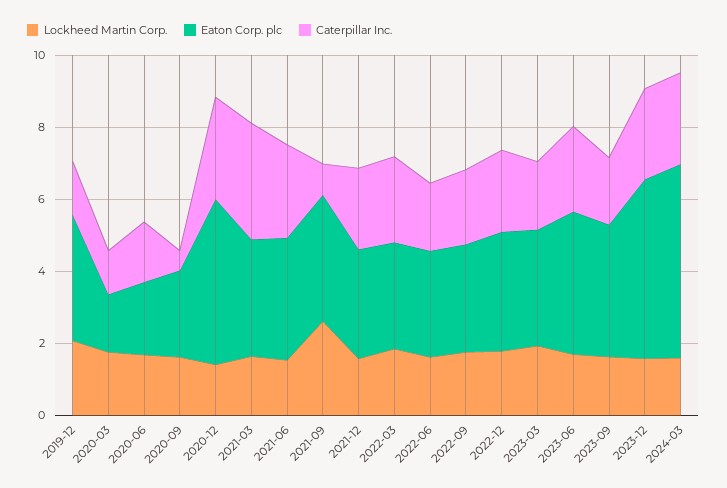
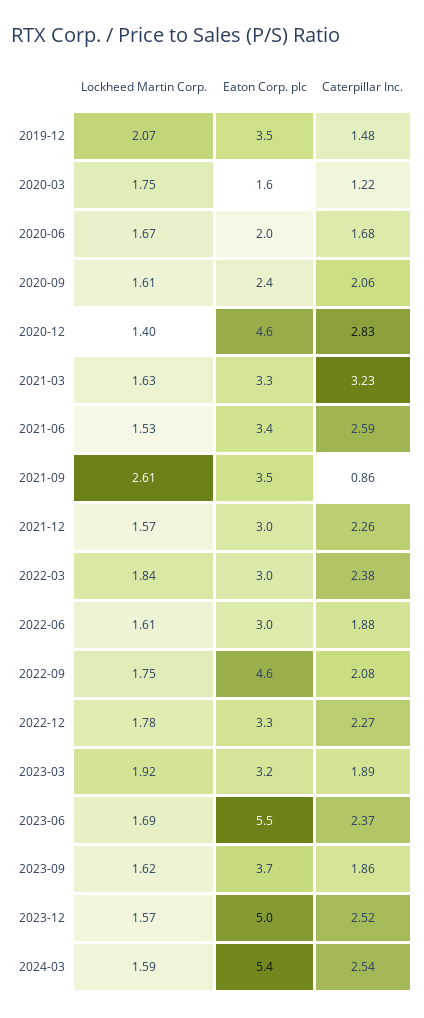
Caterpillar Inc., 2020-09: 0.5 -> 2.06
Eaton Corp. plc, 2022-09: 3 -> 4.6
Eaton Corp. plc, 2023-06: 4 -> 5.5

